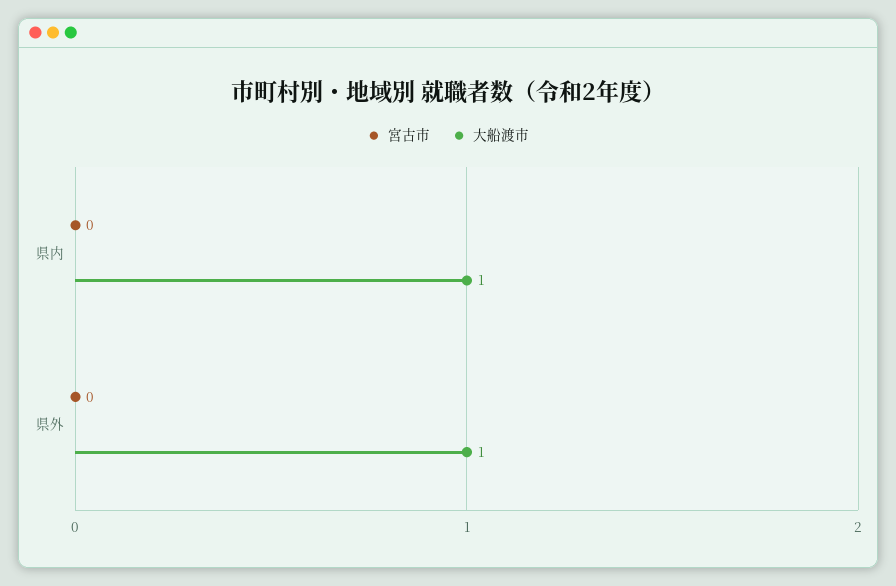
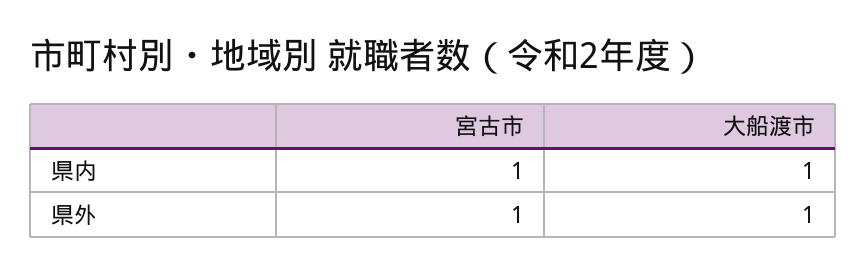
宮古市, 県内: 0 -> 1
宮古市, 県外: 0 -> 1

